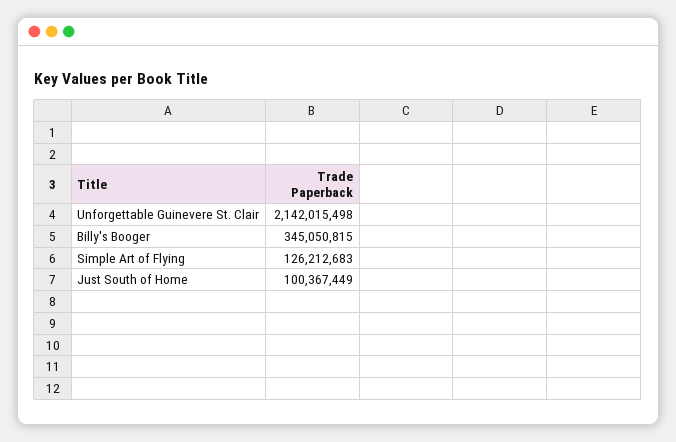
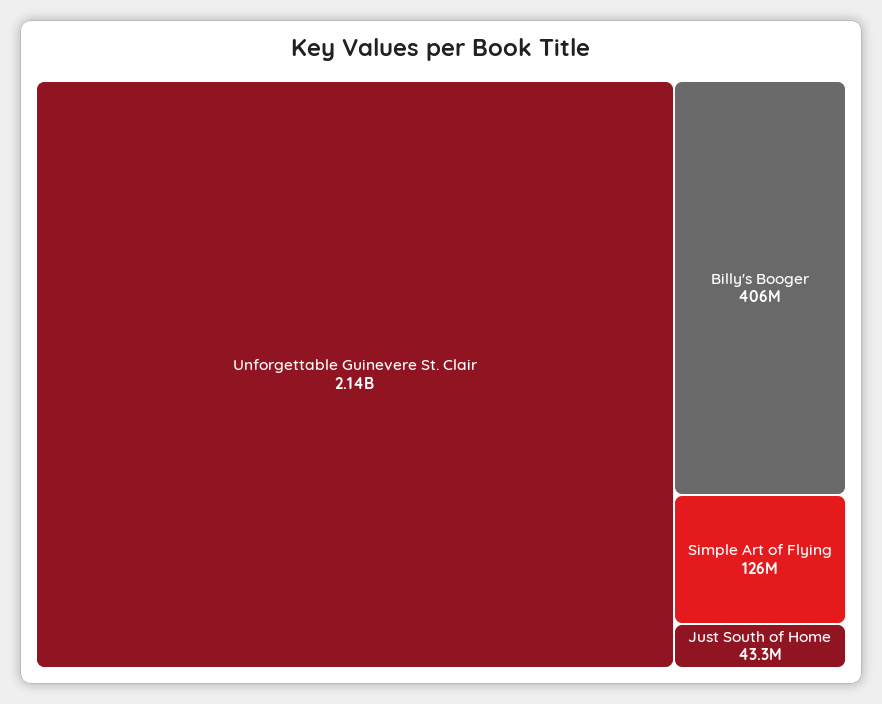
Billy's Booger: 345050815 -> 406000000
Just South of Home: 100367449 -> 43300000

